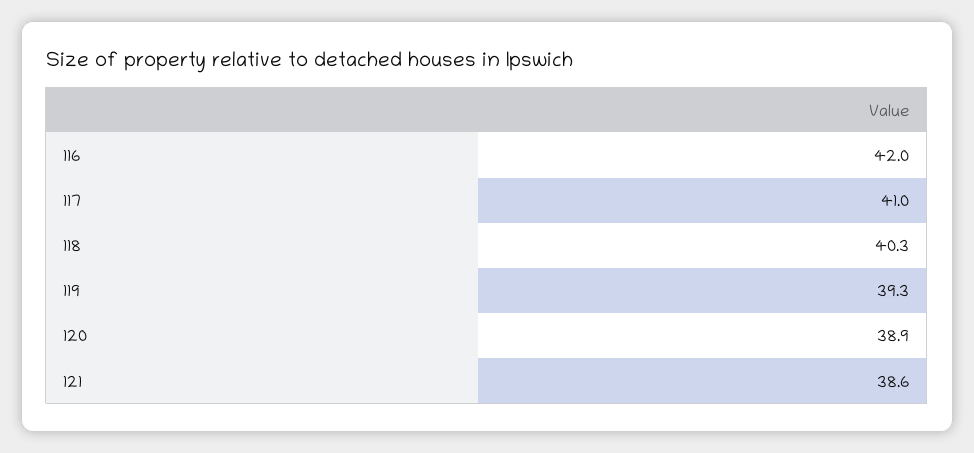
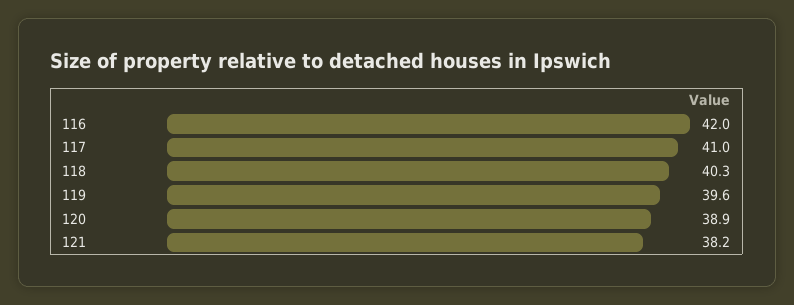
119: 39.3 -> 39.6
121: 38.6 -> 38.2

